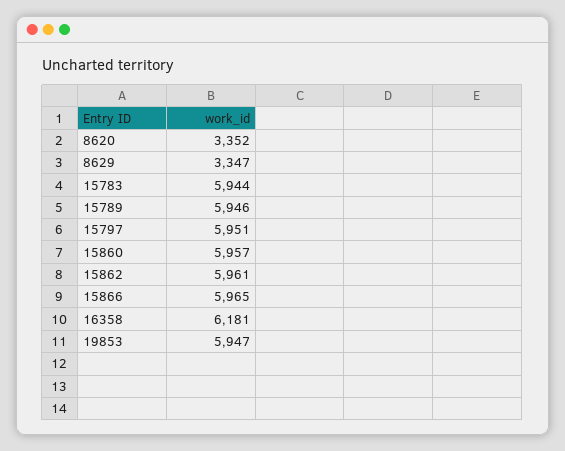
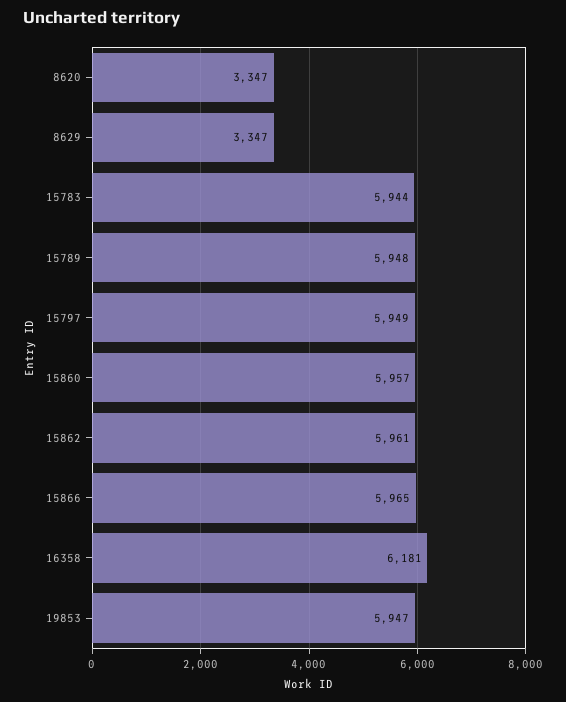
8620: 3352 -> 3347
15789: 5946 -> 5948
15797: 5951 -> 5949

